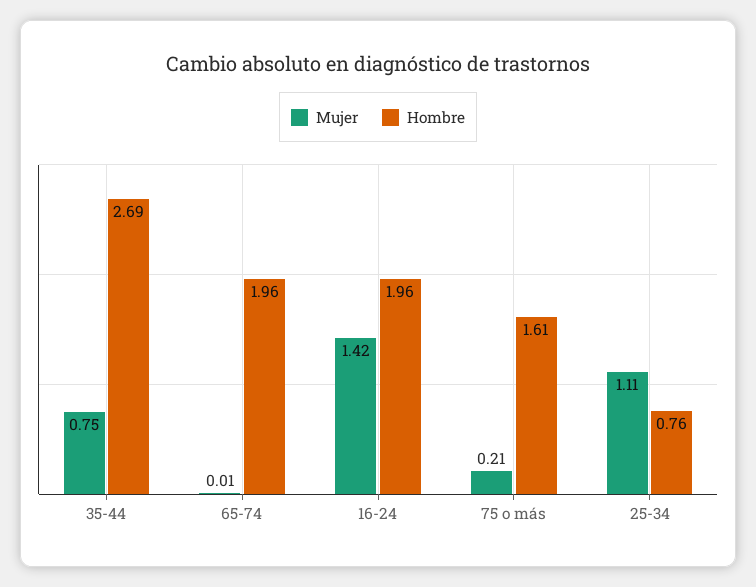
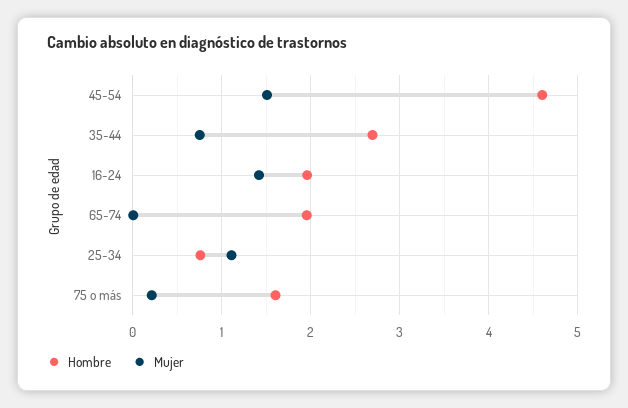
Hombre, 45-54: none -> 4.6
Mujer, 45-54: none -> 1.5

